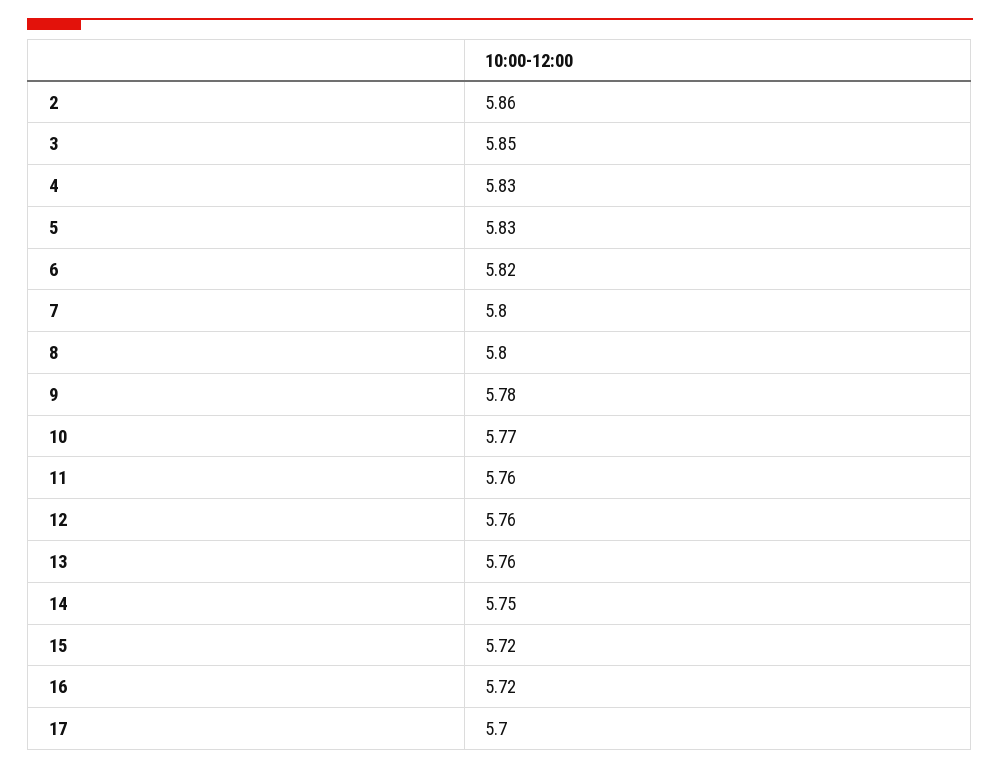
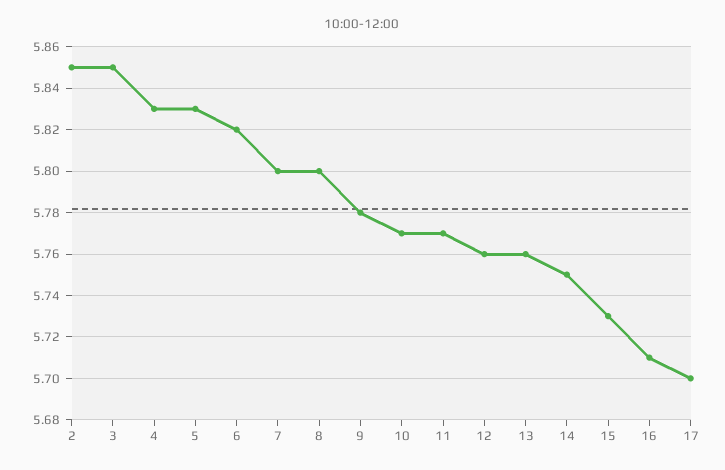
2: 5.86 -> 5.85
11: 5.76 -> 5.77
15: 5.72 -> 5.73
16: 5.72 -> 5.71

